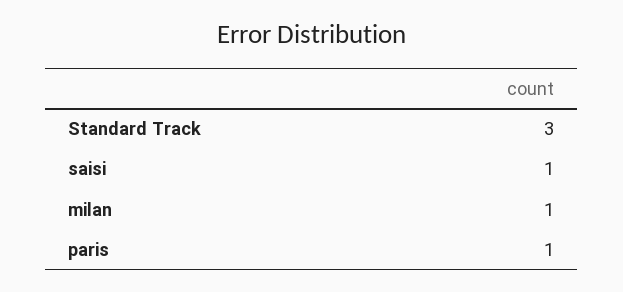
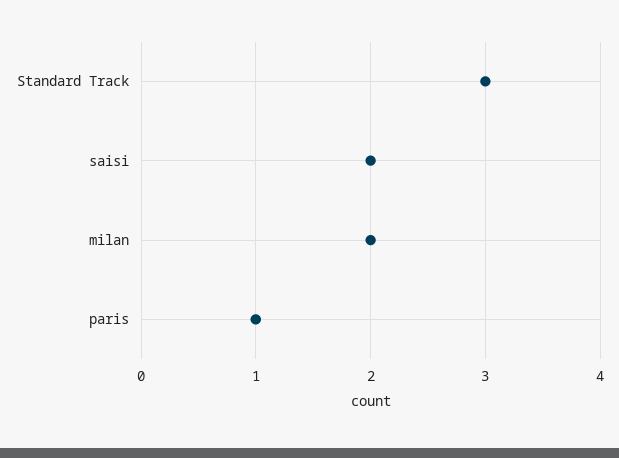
saisi: 1 -> 2
milan: 1 -> 2

